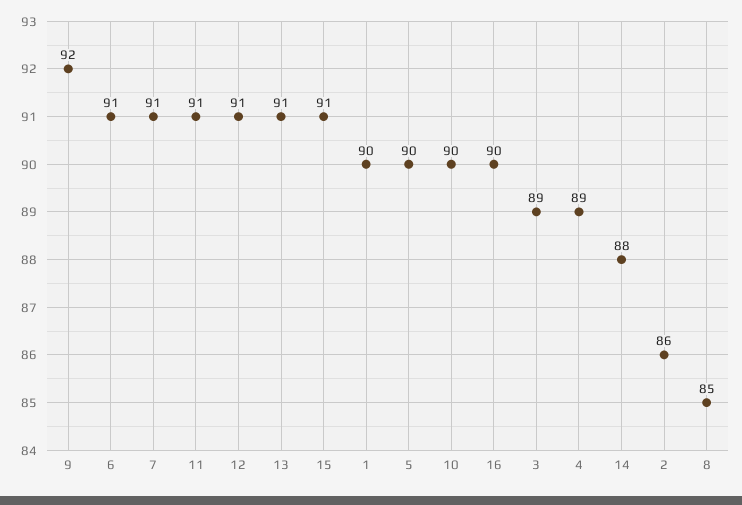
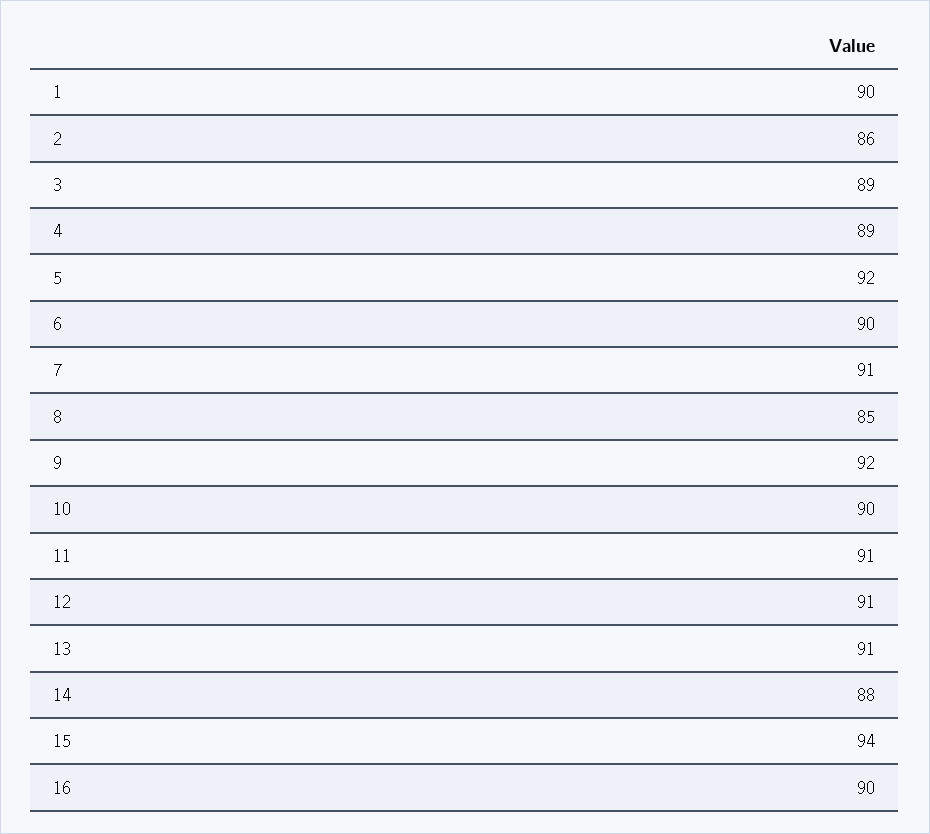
6: 91 -> 90
15: 91 -> 94
5: 90 -> 92

